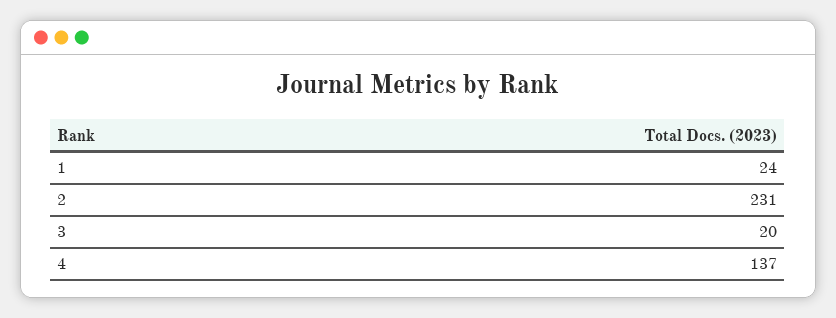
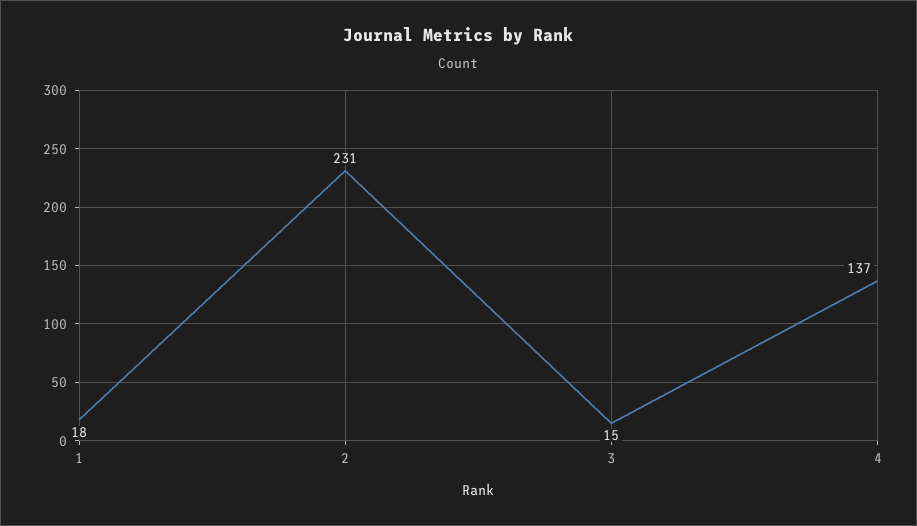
1: 24 -> 18
3: 20 -> 15

